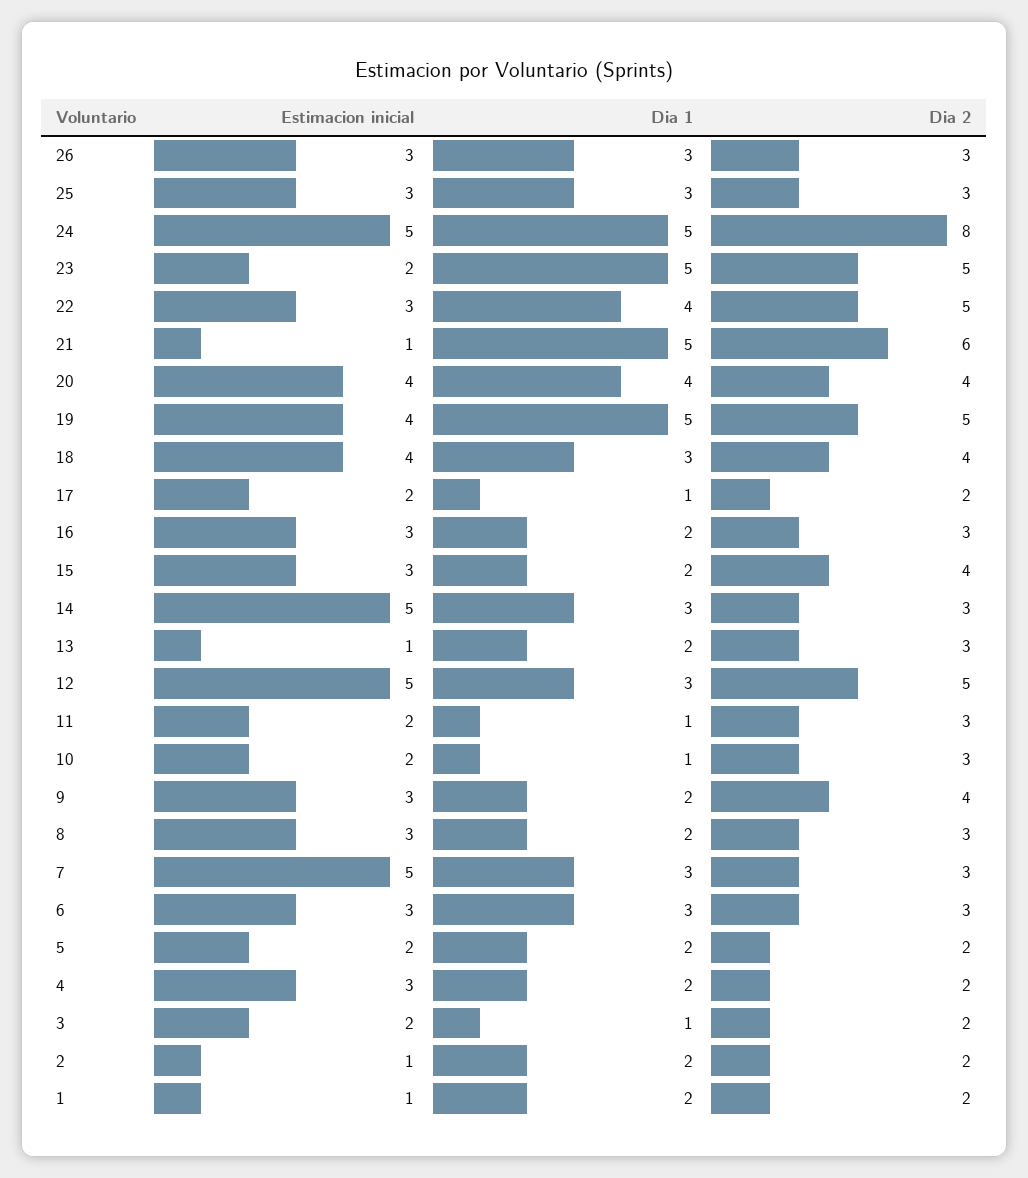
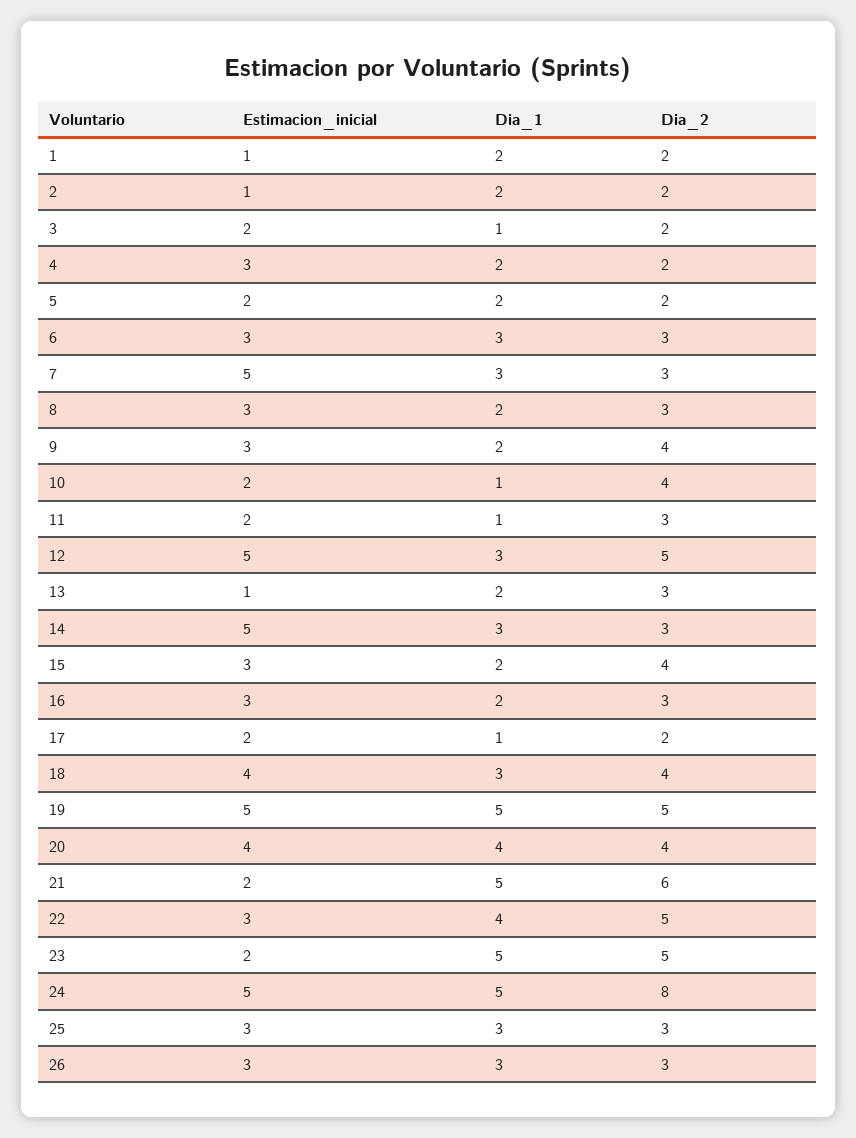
Estimacion inicial, 21: 1 -> 2
Estimacion inicial, 19: 4 -> 5
Dia 2, 10: 3 -> 4

